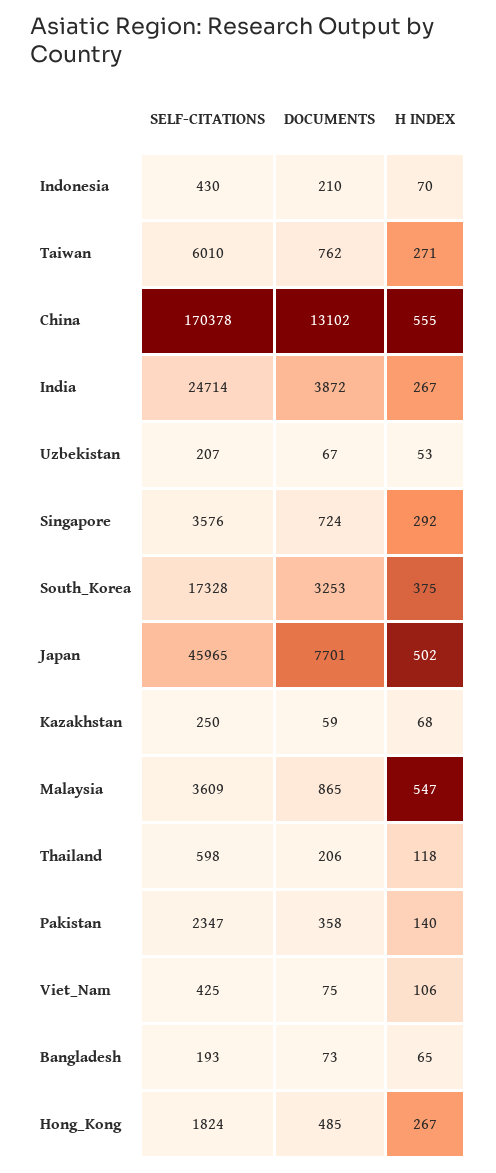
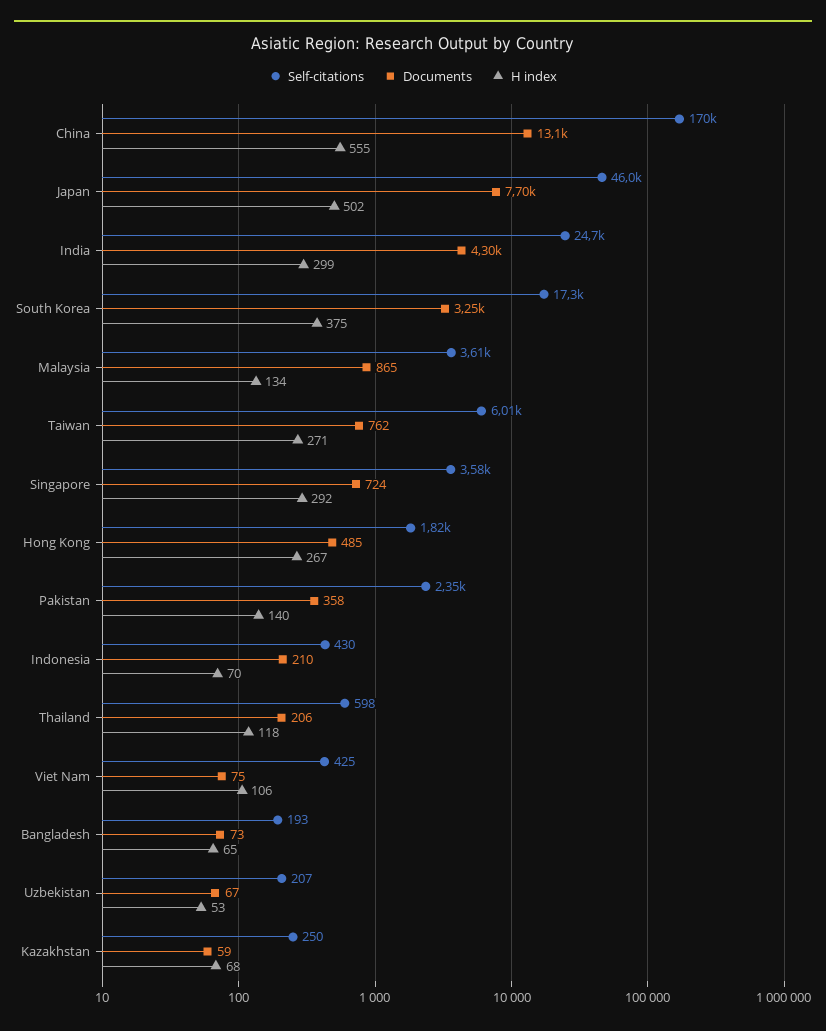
DOCUMENTS, India: 3872 -> 4300
H INDEX, India: 267 -> 299
H INDEX, Malaysia: 547 -> 134

